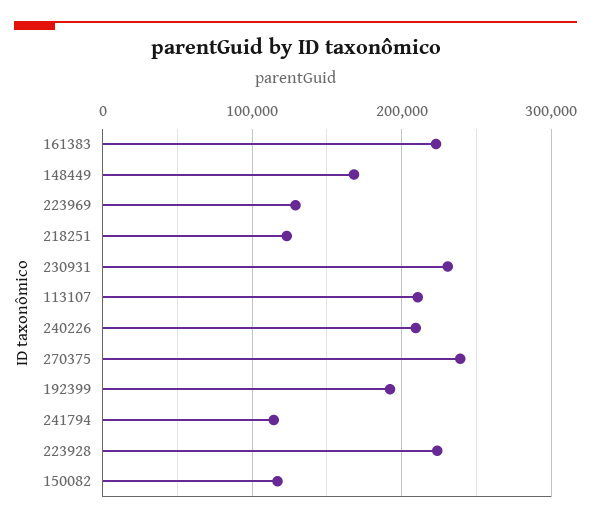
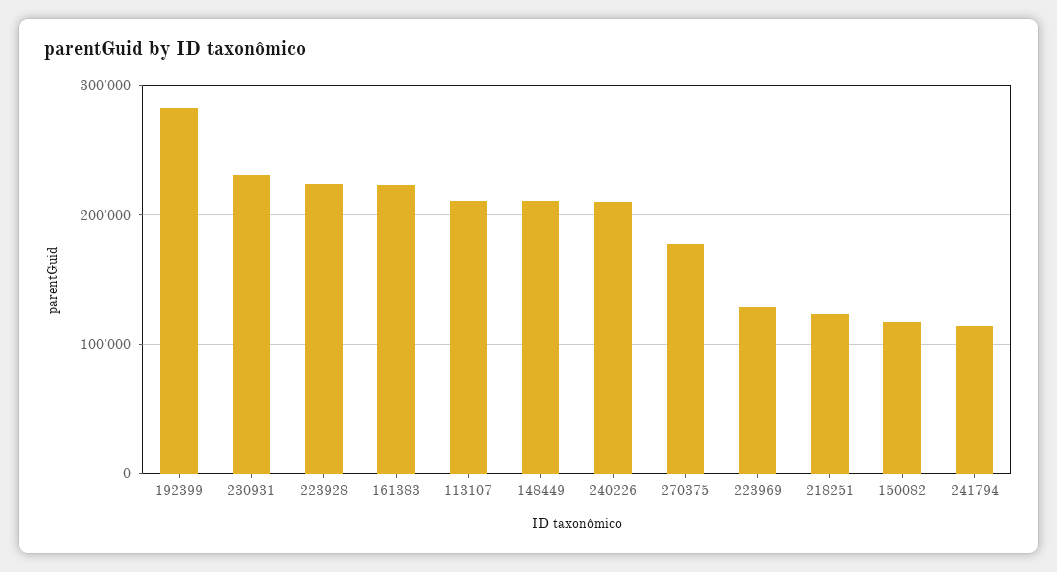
148449: 170000 -> 210000
270375: 240000 -> 180000
192399: 190000 -> 280000

